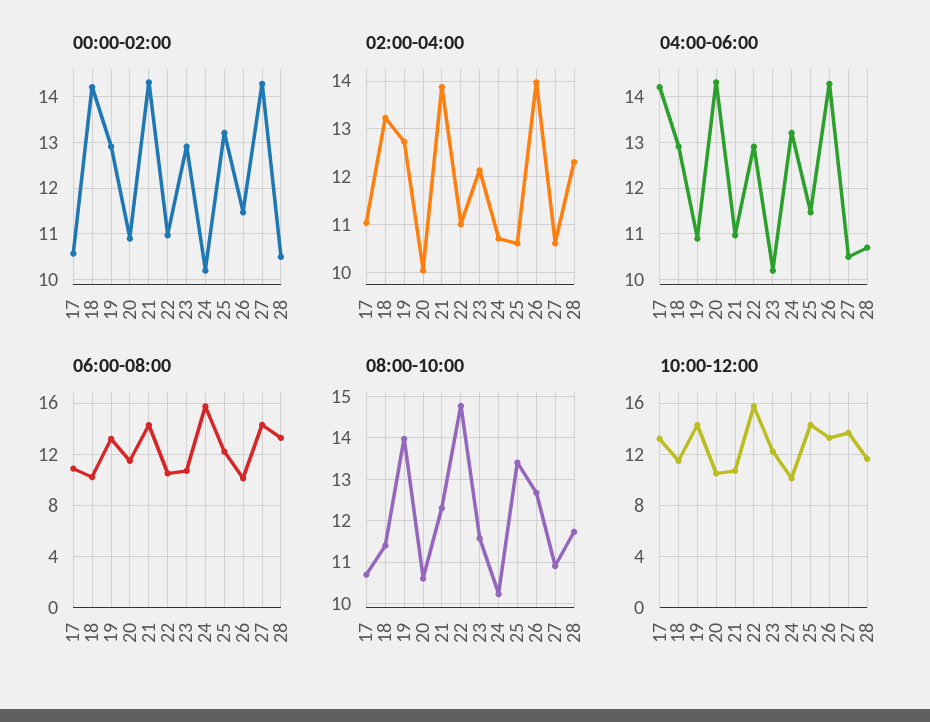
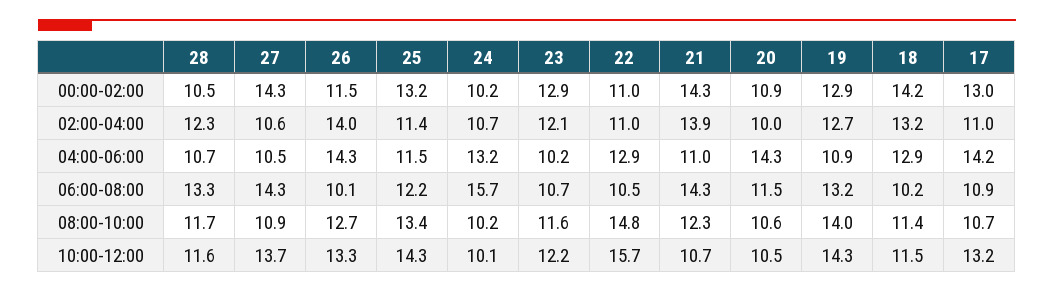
00:00-02:00, 17: 10.6 -> 13
02:00-04:00, 25: 10.6 -> 11.4

